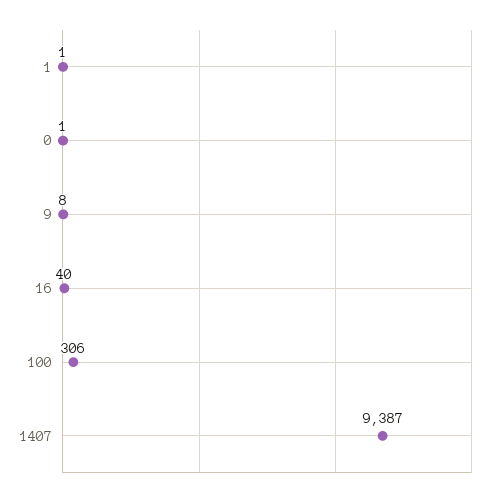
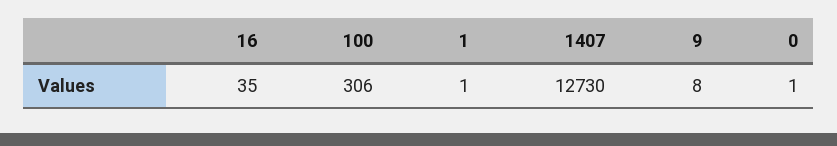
16: 40 -> 35
1407: 9387 -> 12730

